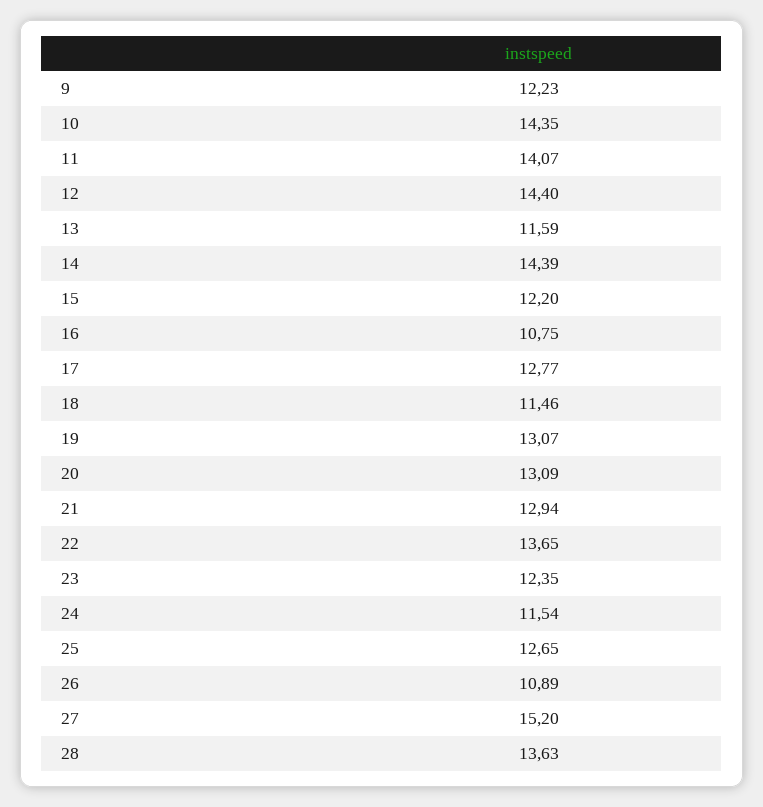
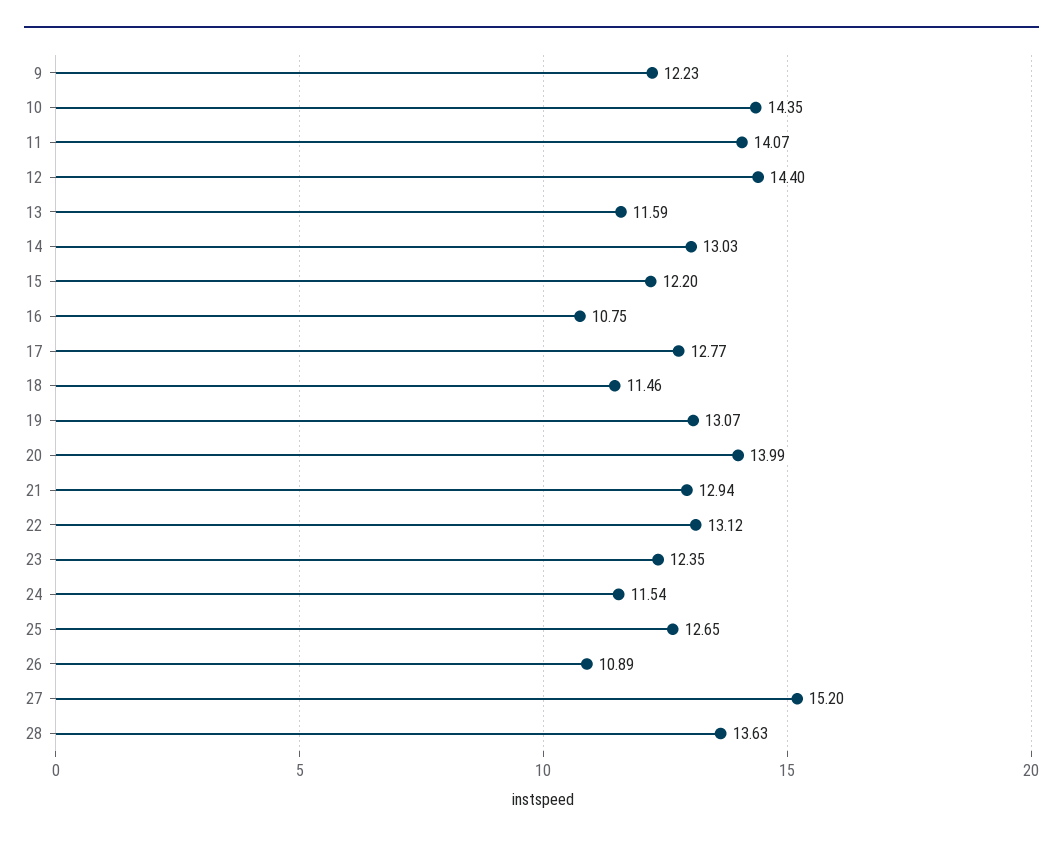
14: 14.39 -> 13.03
20: 13.09 -> 13.99
22: 13.65 -> 13.12

